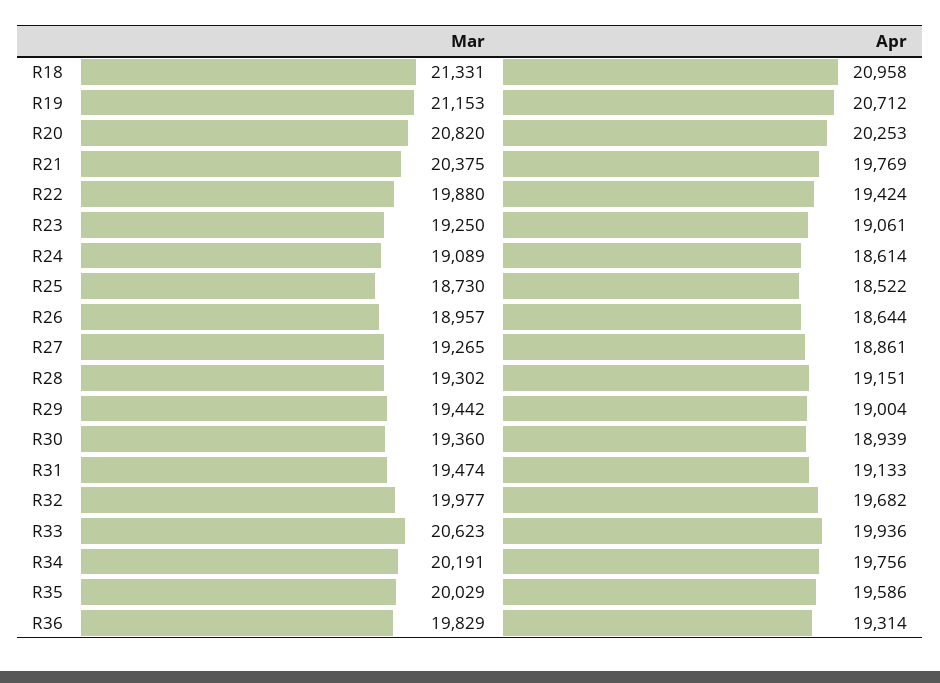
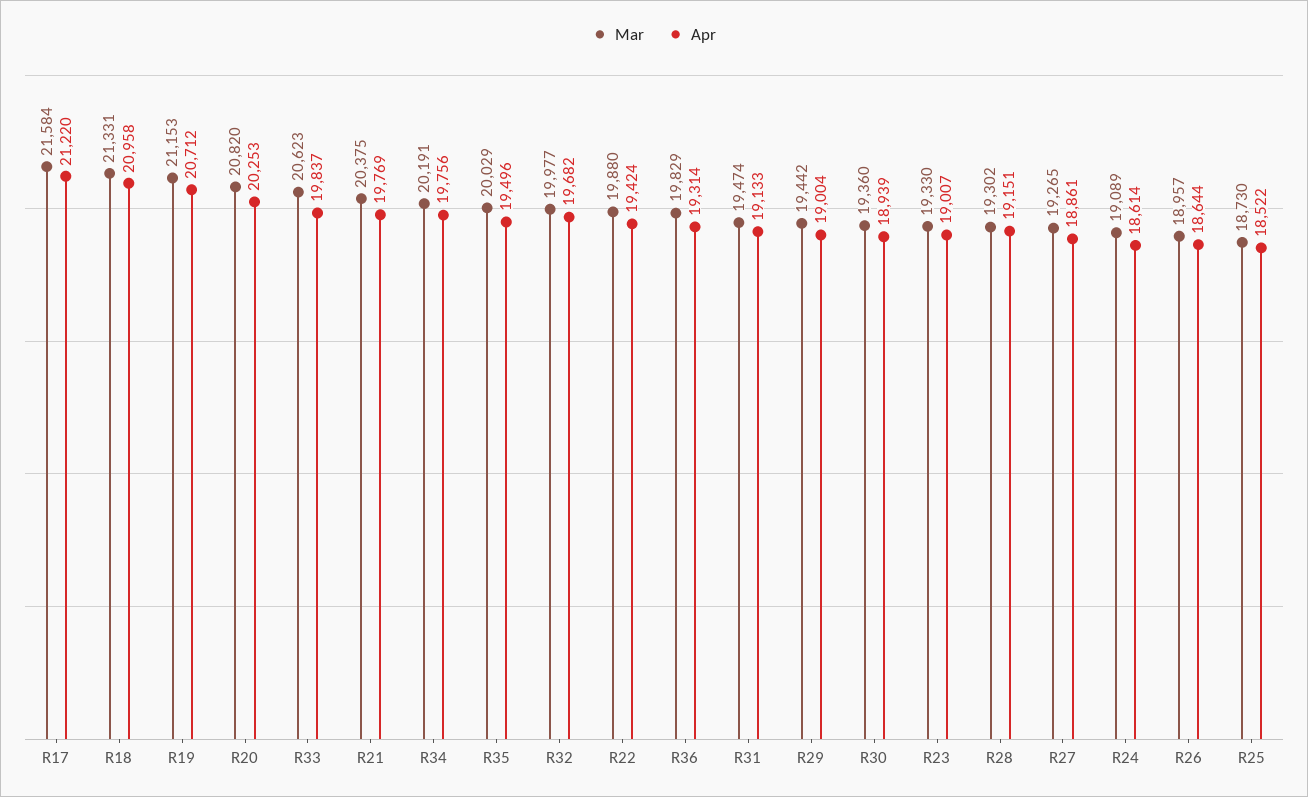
Mar, R23: 19250 -> 19330
Apr, R23: 19061 -> 19007
Apr, R33: 19936 -> 19837
Apr, R35: 19586 -> 19496
Mar, R17: none -> 21584
Apr, R17: none -> 21220

